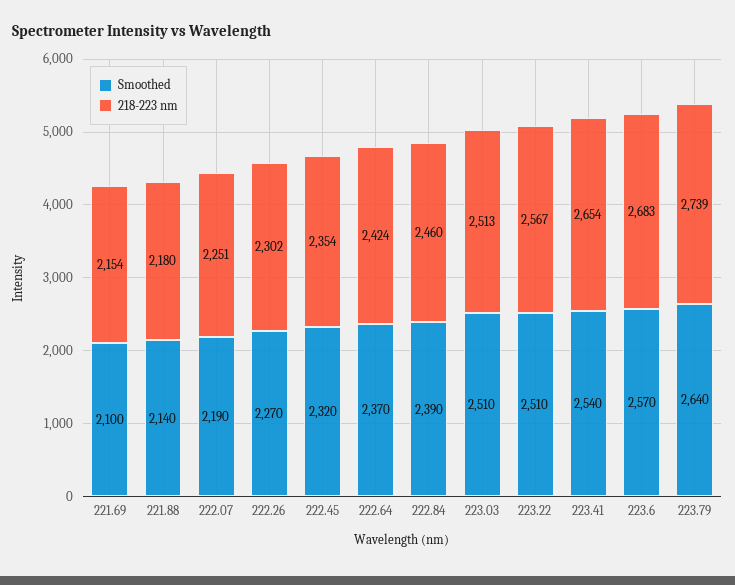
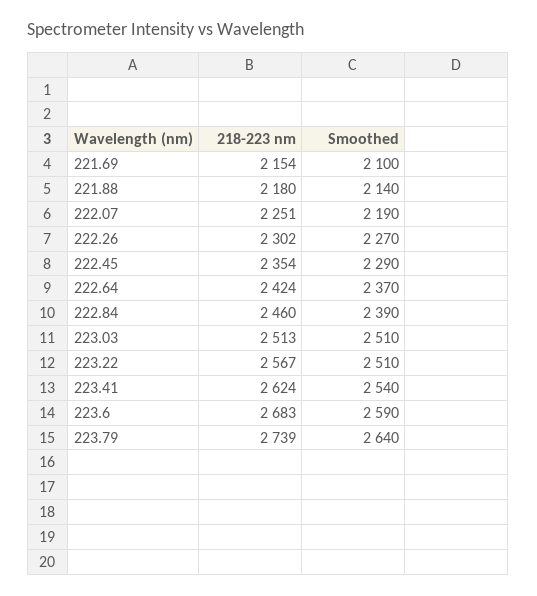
Smoothed, 222.45: 2320 -> 2290
218-223 nm, 223.41: 2654 -> 2624
Smoothed, 223.6: 2570 -> 2590

